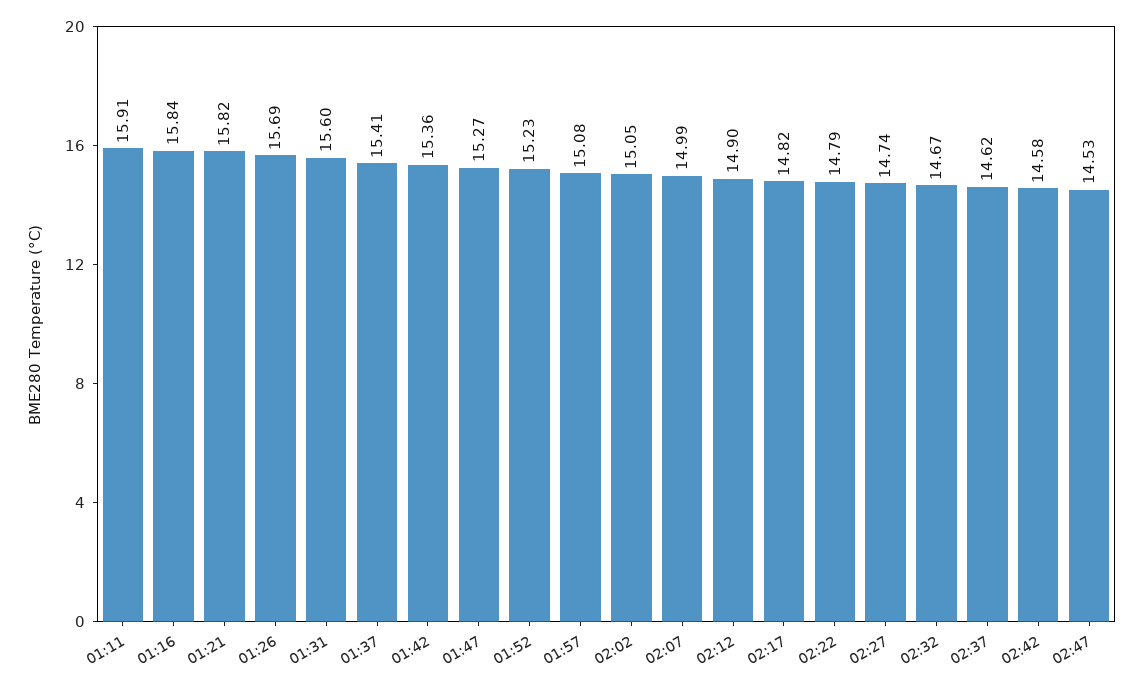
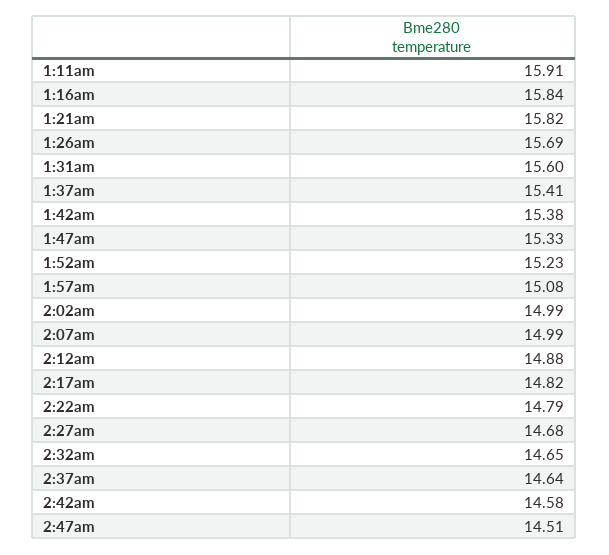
01:42: 15.36 -> 15.38
01:47: 15.27 -> 15.33
02:02: 15.05 -> 14.99
02:12: 14.9 -> 14.88
02:27: 14.74 -> 14.68
02:32: 14.67 -> 14.65
02:37: 14.62 -> 14.64
02:47: 14.53 -> 14.51

